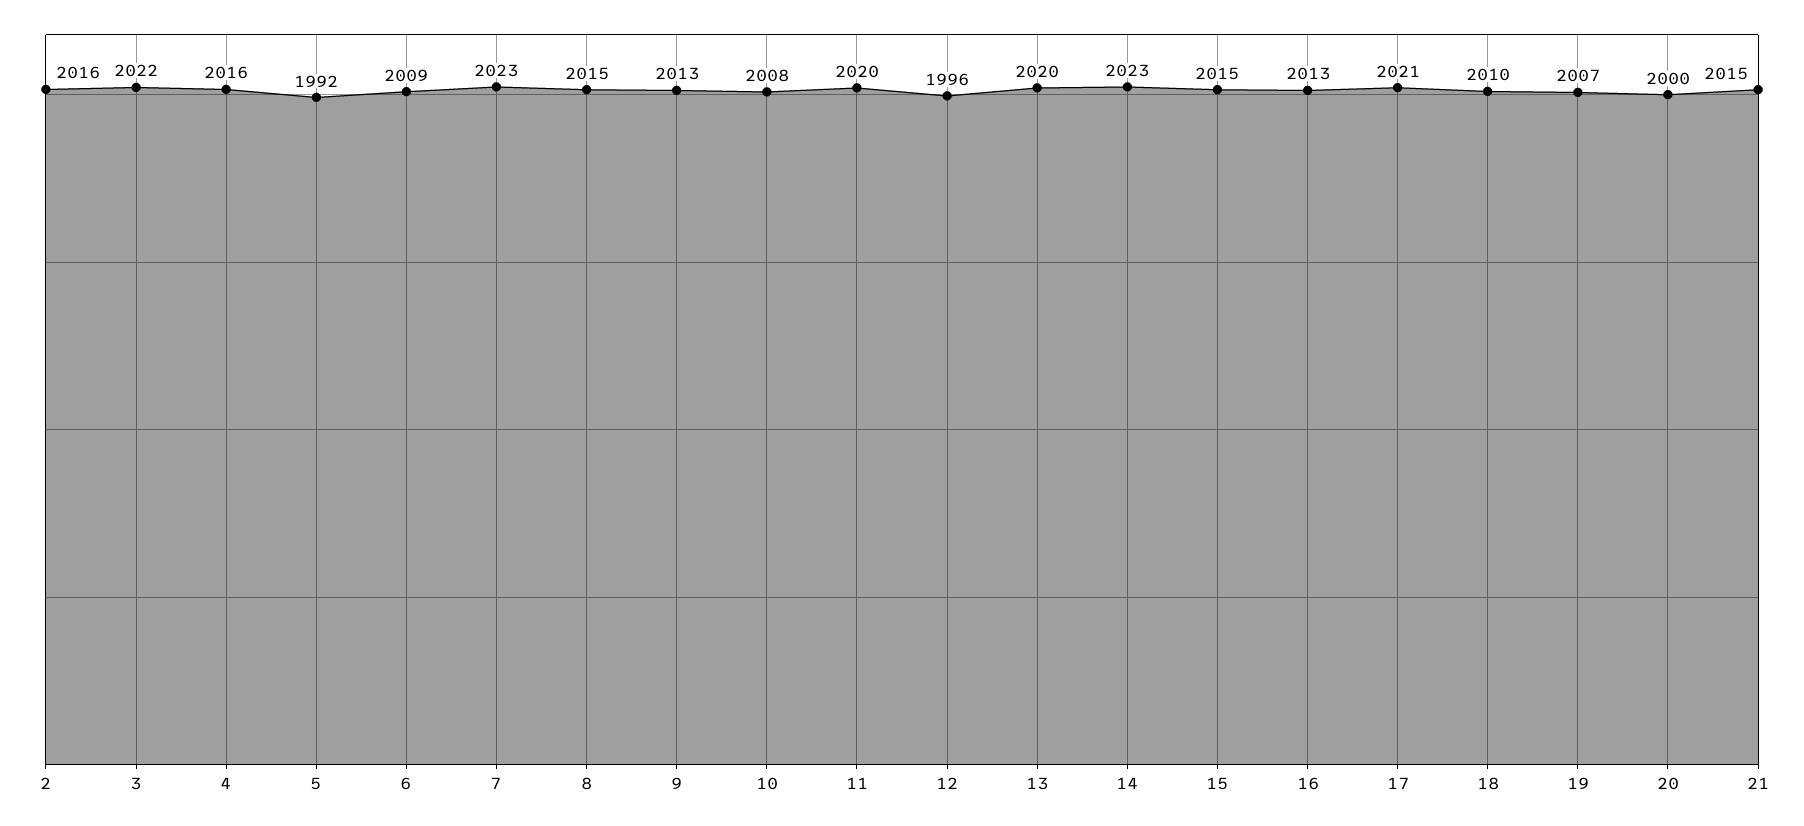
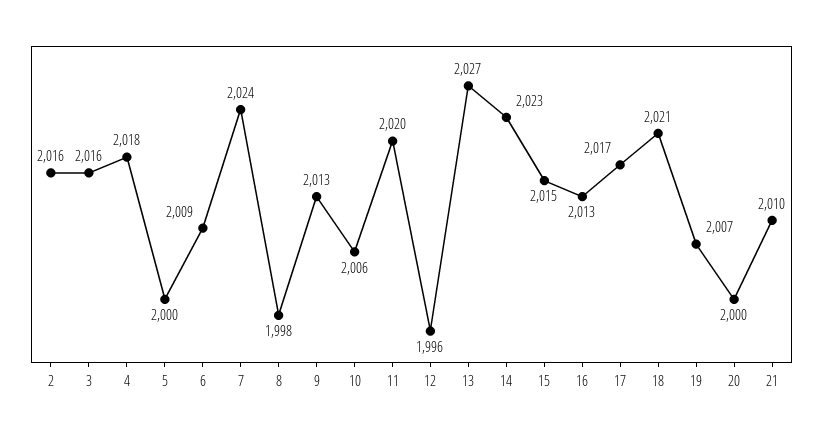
3: 2022 -> 2016
4: 2016 -> 2018
5: 1992 -> 2000
7: 2023 -> 2024
8: 2015 -> 1998
10: 2008 -> 2006
13: 2020 -> 2027
17: 2021 -> 2017
18: 2010 -> 2021
21: 2015 -> 2010

